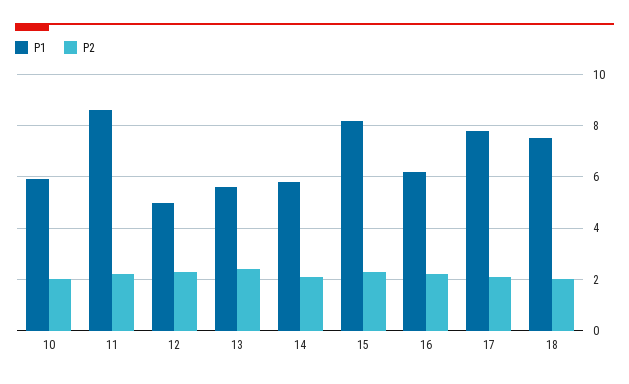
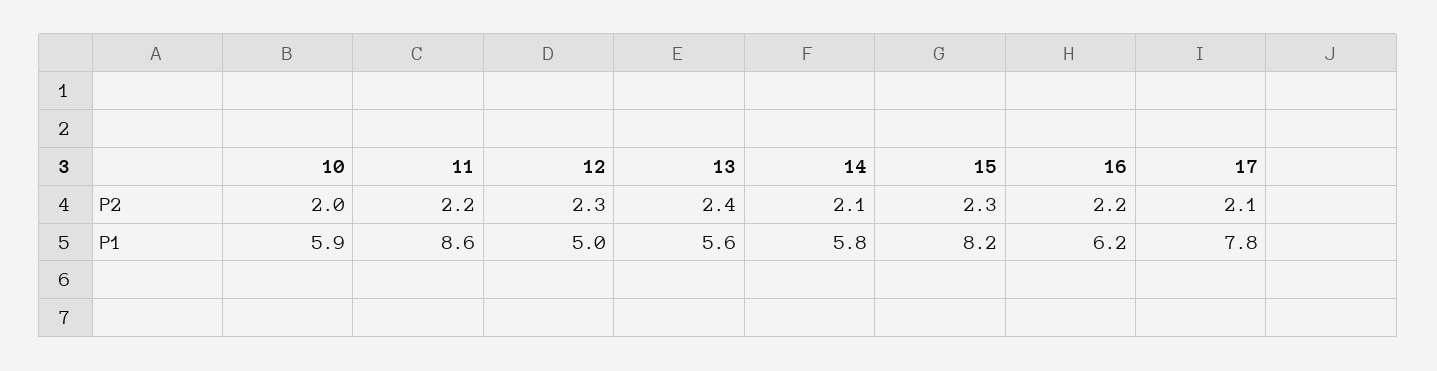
P1, 18: 7.5 -> none
P2, 18: 2 -> none

